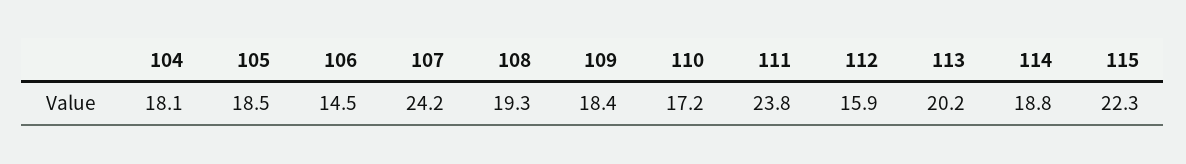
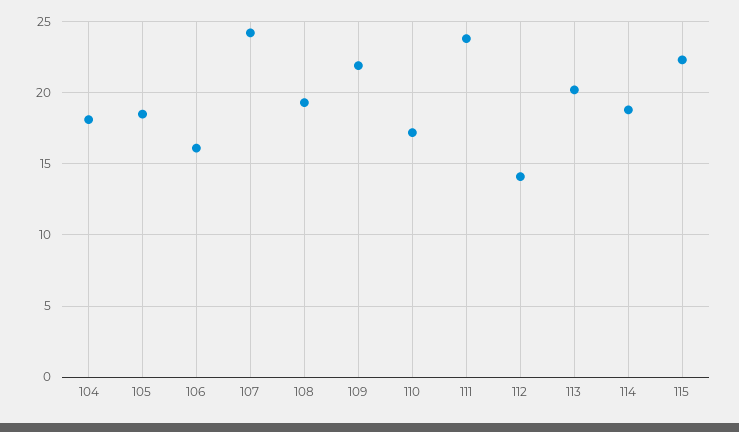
106: 14.5 -> 16
109: 18.4 -> 22
112: 15.9 -> 14

